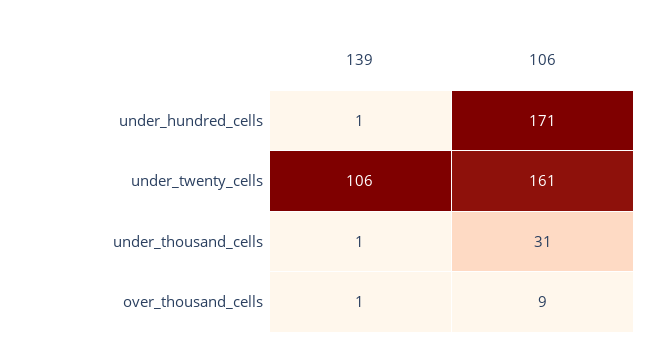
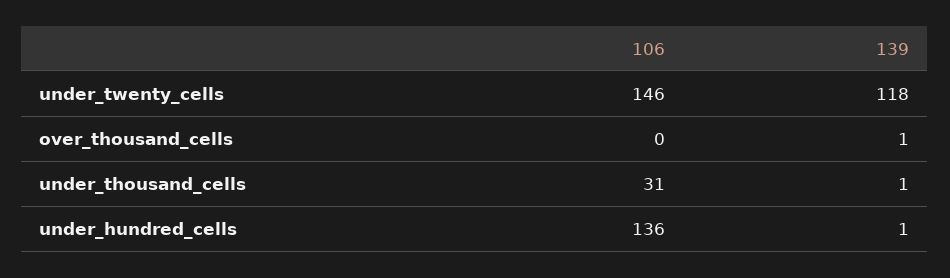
106, under_hundred_cells: 171 -> 136
139, under_twenty_cells: 106 -> 118
106, under_twenty_cells: 161 -> 146
106, over_thousand_cells: 9 -> 0

